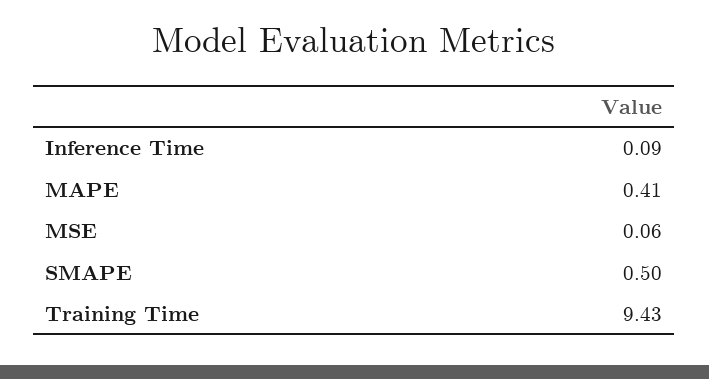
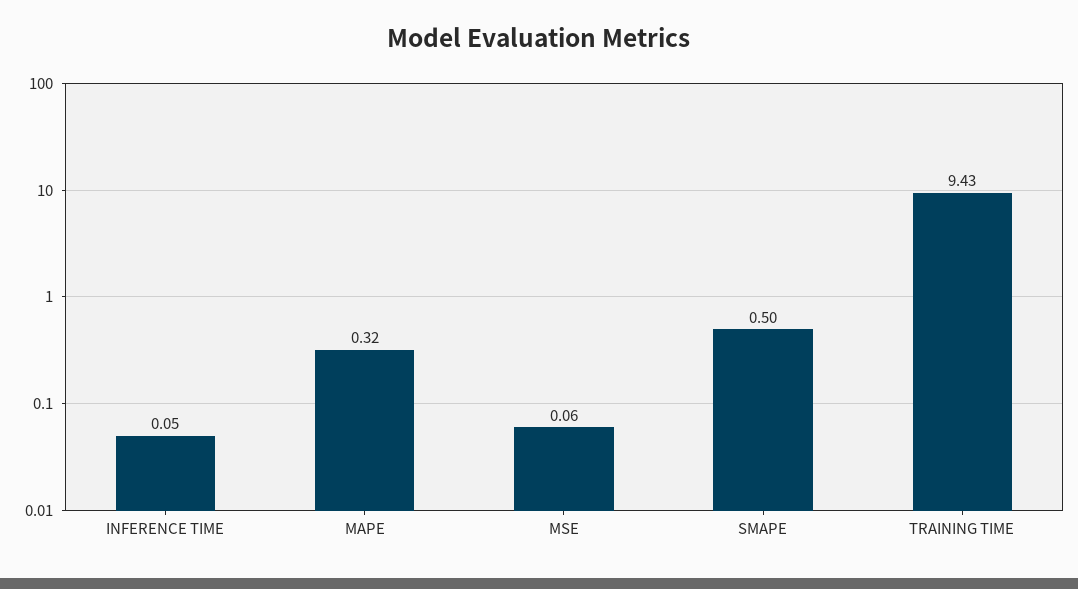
Inference Time: 0.09 -> 0.05
MAPE: 0.41 -> 0.32

